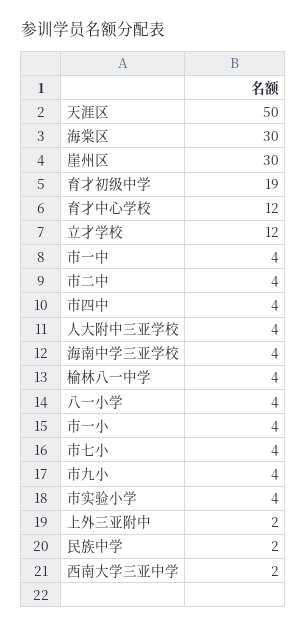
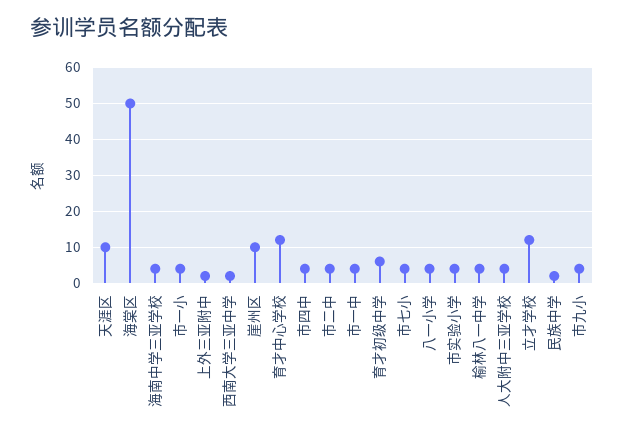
天涯区: 50 -> 10
海棠区: 30 -> 50
崖州区: 30 -> 10
育才初级中学: 19 -> 5

